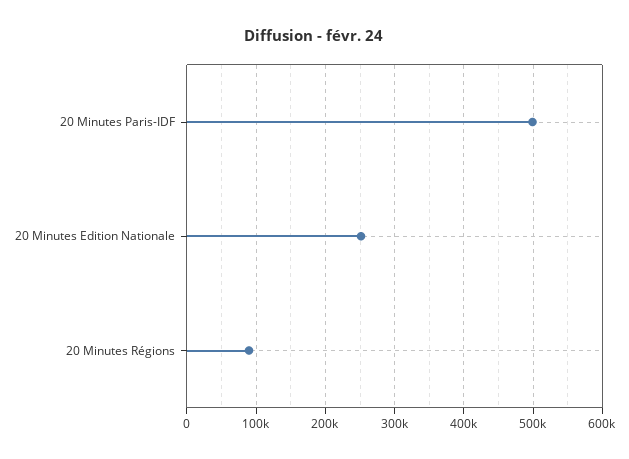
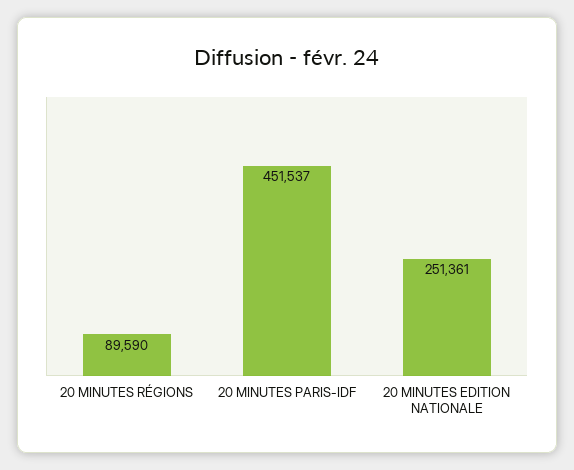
20 Minutes Paris-IDF: 500000 -> 451537

